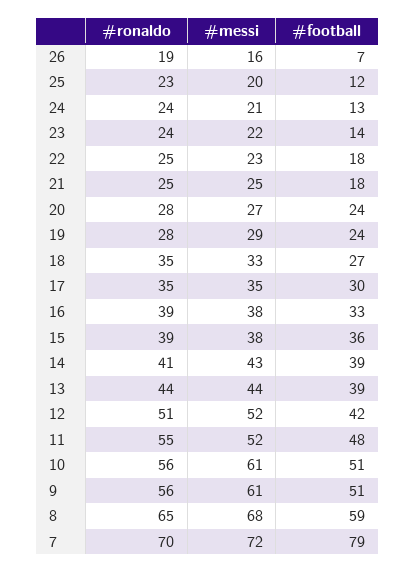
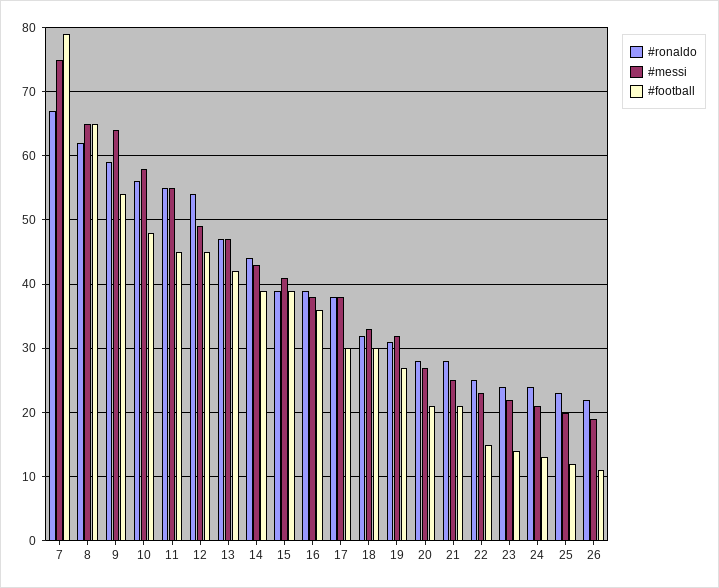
#ronaldo, 26: 19 -> 22
#messi, 26: 16 -> 19
#football, 26: 7 -> 11
#football, 22: 18 -> 15
#ronaldo, 21: 25 -> 28
#football, 21: 18 -> 21
#football, 20: 24 -> 21
#ronaldo, 19: 28 -> 31
#messi, 19: 29 -> 32
#football, 19: 24 -> 27
#ronaldo, 18: 35 -> 32
#football, 18: 27 -> 30
#ronaldo, 17: 35 -> 38
#messi, 17: 35 -> 38
#football, 16: 33 -> 36
#messi, 15: 38 -> 41
#football, 15: 36 -> 39
#ronaldo, 14: 41 -> 44
#ronaldo, 13: 44 -> 47
#messi, 13: 44 -> 47
#football, 13: 39 -> 42
#ronaldo, 12: 51 -> 54
#messi, 12: 52 -> 49
#football, 12: 42 -> 45
#messi, 11: 52 -> 55
#football, 11: 48 -> 45
#messi, 10: 61 -> 58
#football, 10: 51 -> 48
#ronaldo, 9: 56 -> 59
#messi, 9: 61 -> 64
#football, 9: 51 -> 54
#ronaldo, 8: 65 -> 62
#messi, 8: 68 -> 65
#football, 8: 59 -> 65
#ronaldo, 7: 70 -> 67
#messi, 7: 72 -> 75

